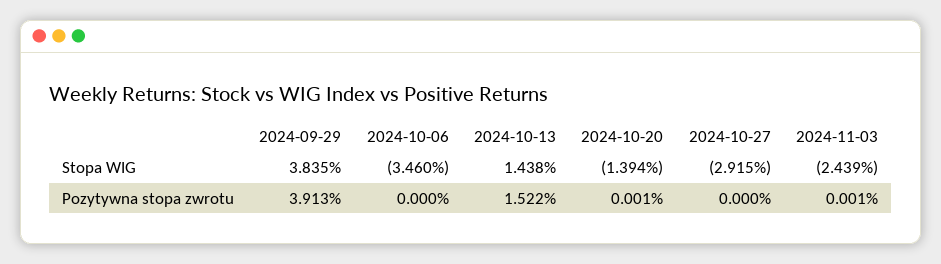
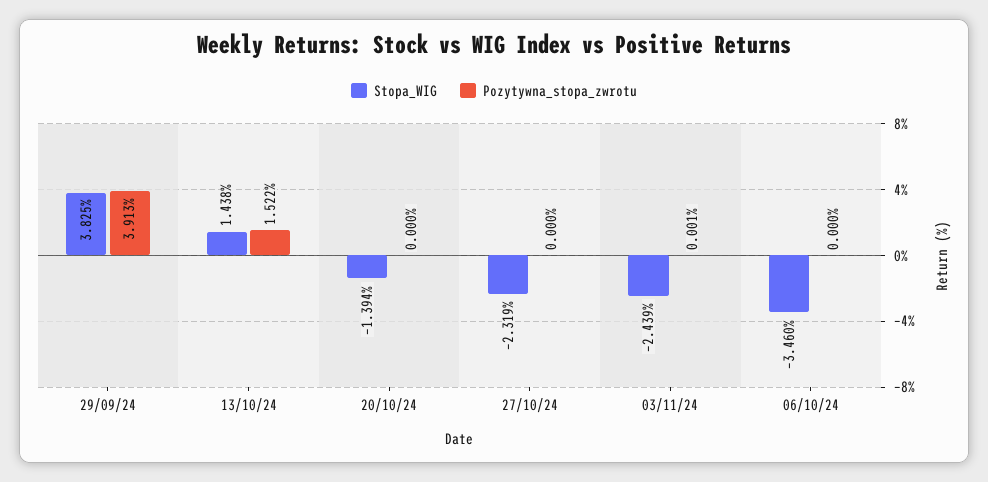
Stopa WIG, 2024-09-29: 3.835 -> 3.825
Stopa WIG, 2024-10-27: -2.915 -> -2.319
Pozytywna stopa zwrotu, 2024-10-20: 0.001 -> 0

